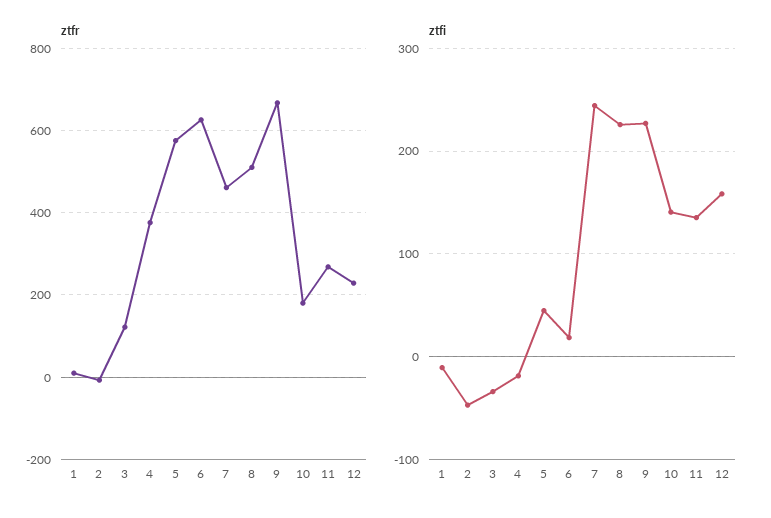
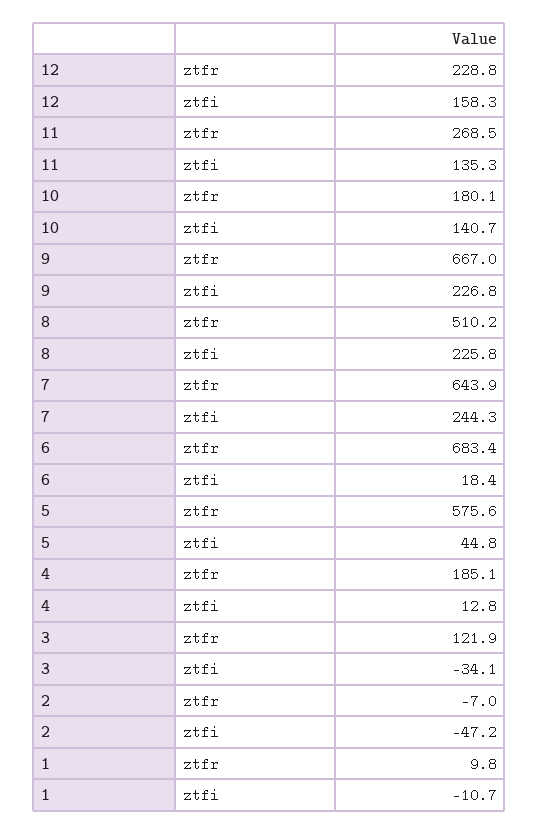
ztfr, 4: 380 -> 185.1
ztfr, 6: 620 -> 683.4
ztfr, 7: 460 -> 643.9
ztfi, 4: -20 -> 12.8

